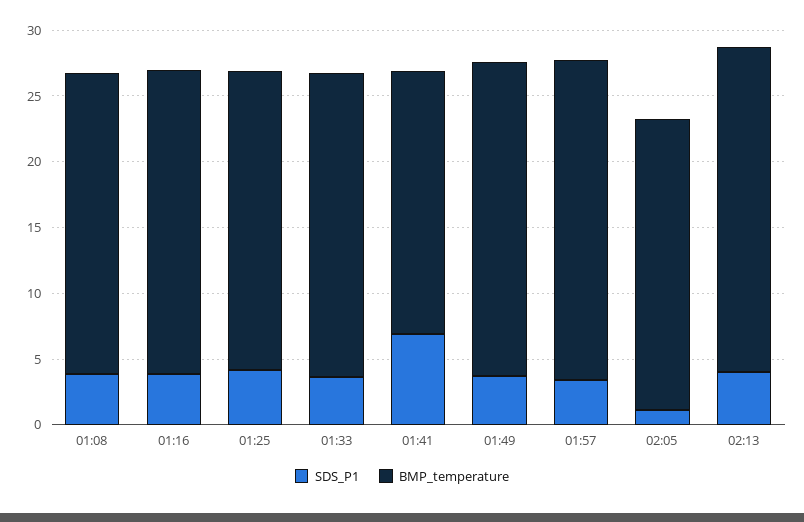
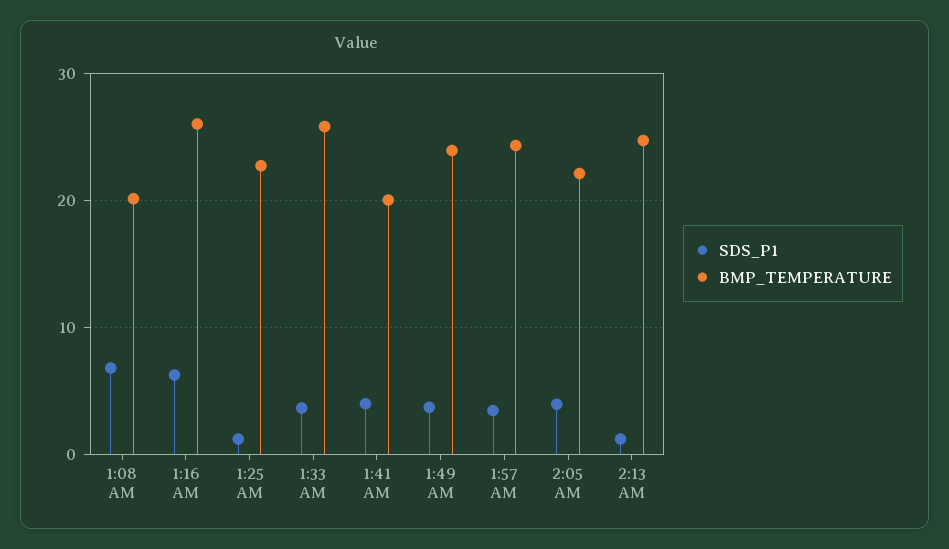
SDS_P1, 01:08: 4 -> 7
BMP_temperature, 01:08: 23 -> 20
SDS_P1, 01:16: 4 -> 6
BMP_temperature, 01:16: 23 -> 26
SDS_P1, 01:25: 4 -> 1
BMP_temperature, 01:33: 23 -> 26
SDS_P1, 01:41: 7 -> 4
SDS_P1, 02:05: 1 -> 4
SDS_P1, 02:13: 4 -> 1

